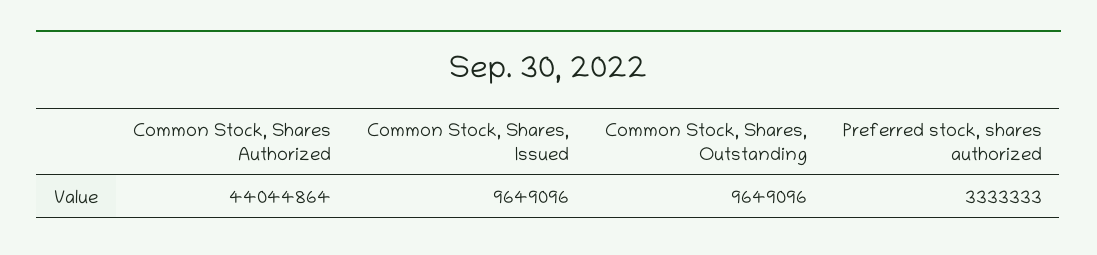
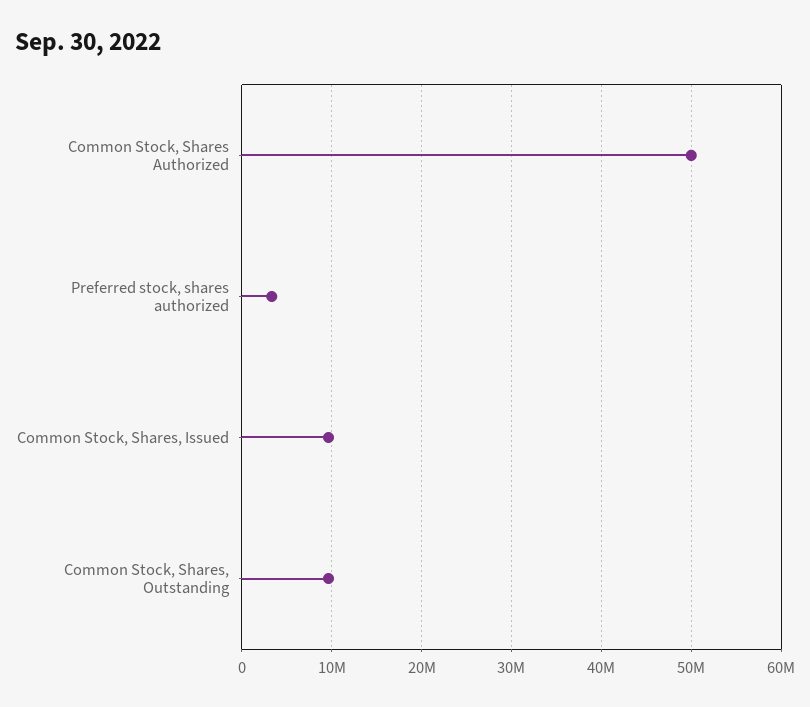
Common Stock, Shares Authorized: 44044864 -> 50000000

